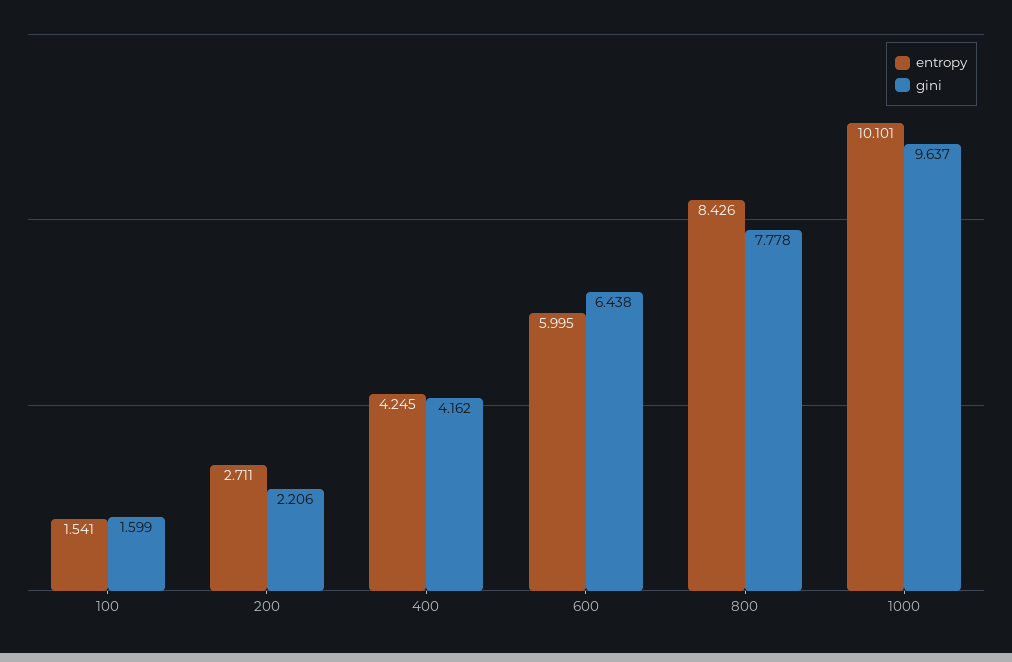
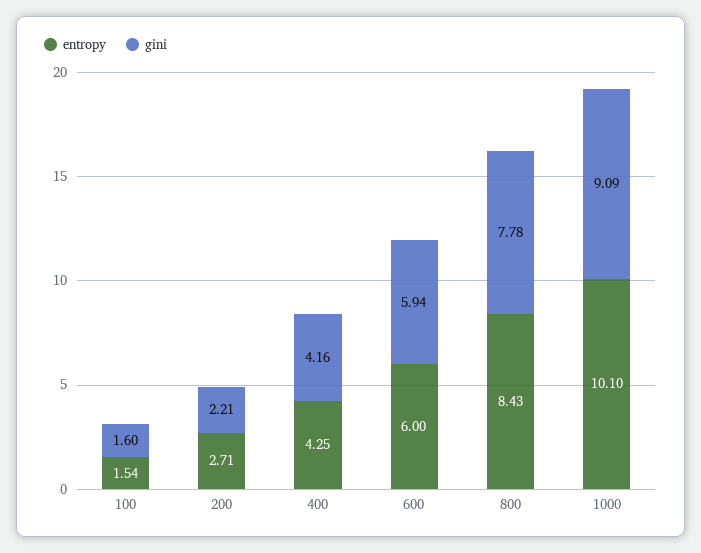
gini, 600: 6.438 -> 5.94
gini, 1000: 9.637 -> 9.09

